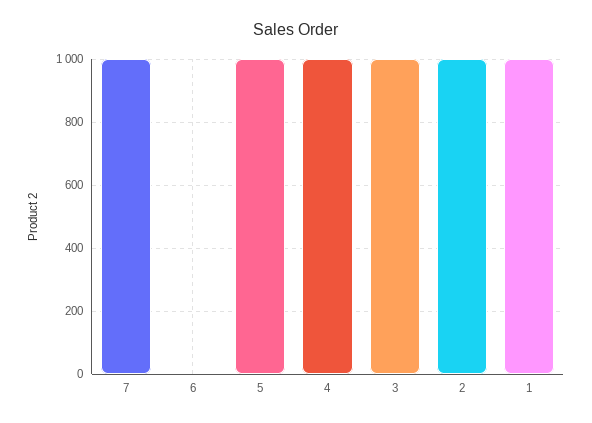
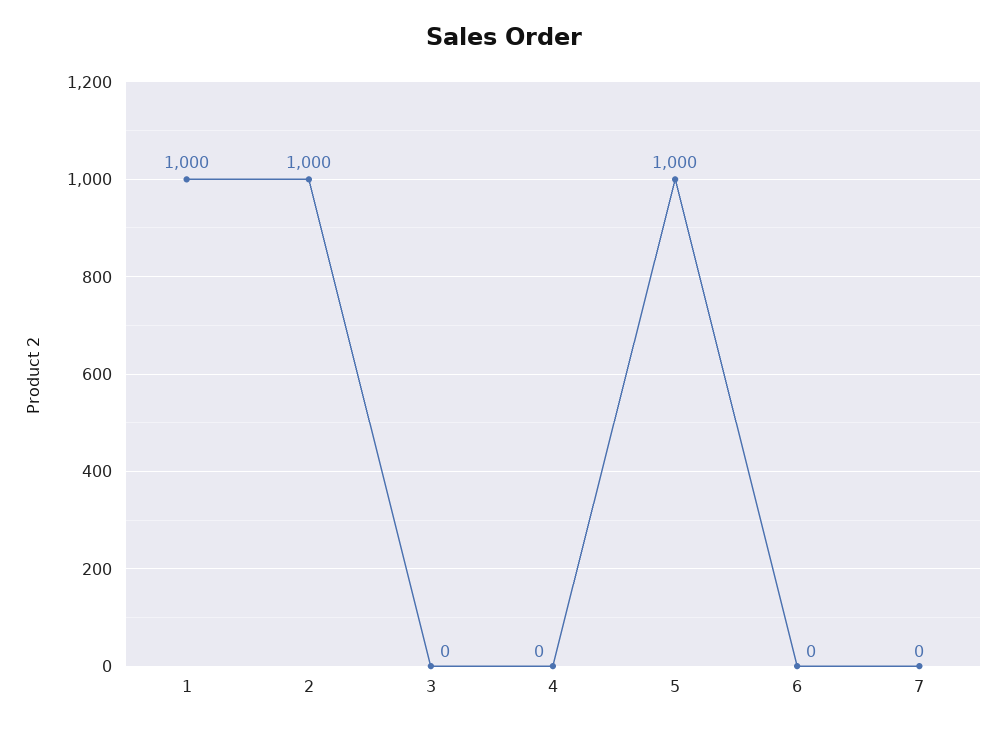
7: 1000 -> 0
4: 1000 -> 0
3: 1000 -> 0

